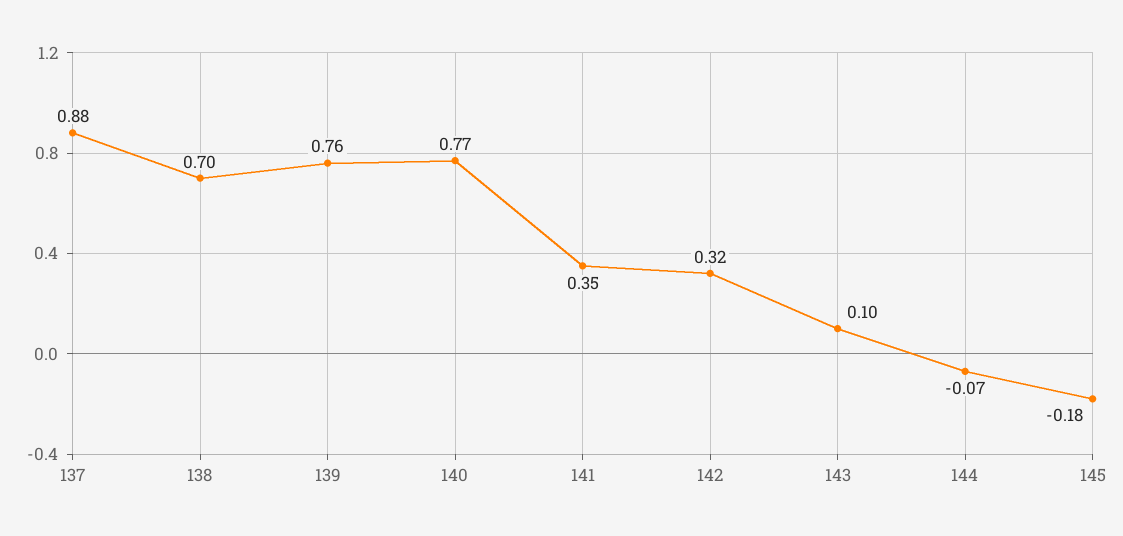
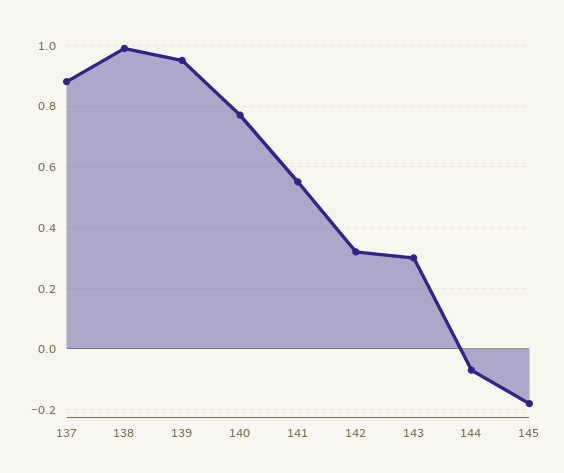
138: 0.7 -> 1
139: 0.76 -> 0.95
141: 0.35 -> 0.55
143: 0.1 -> 0.3

